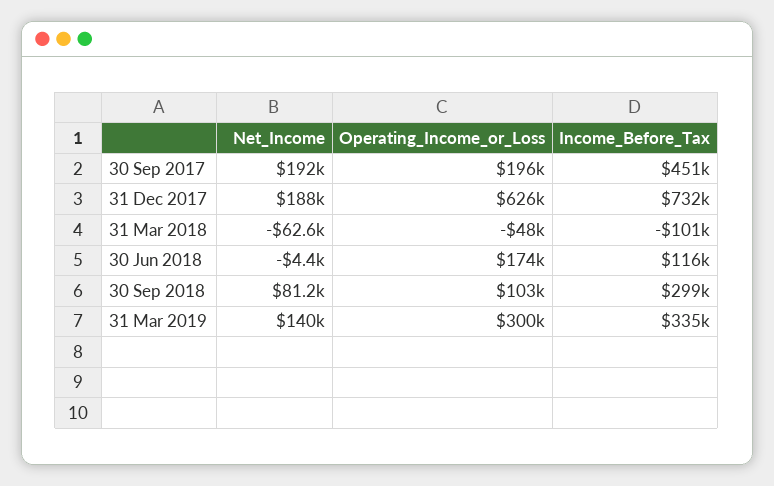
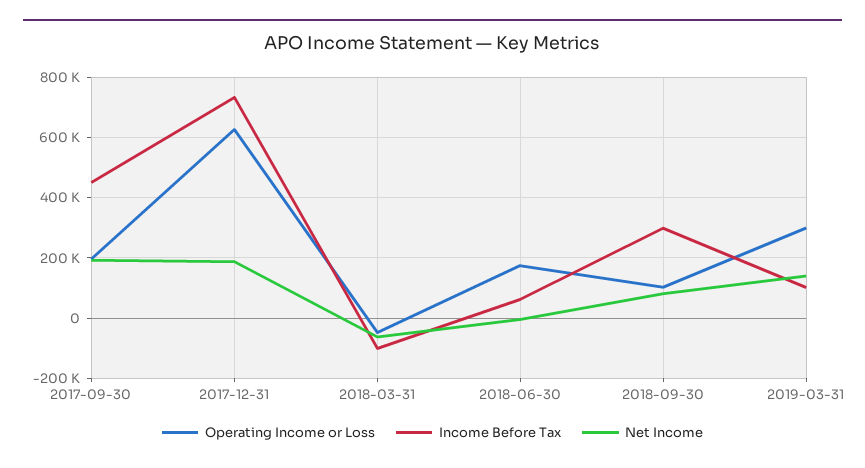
Income_Before_Tax, 30 Jun 2018: 116000 -> 60000
Income_Before_Tax, 31 Mar 2019: 335000 -> 100000

